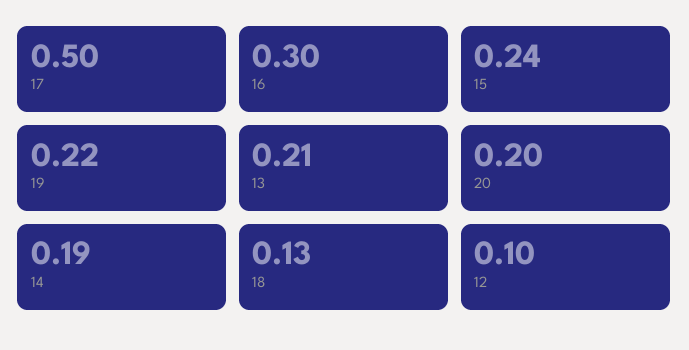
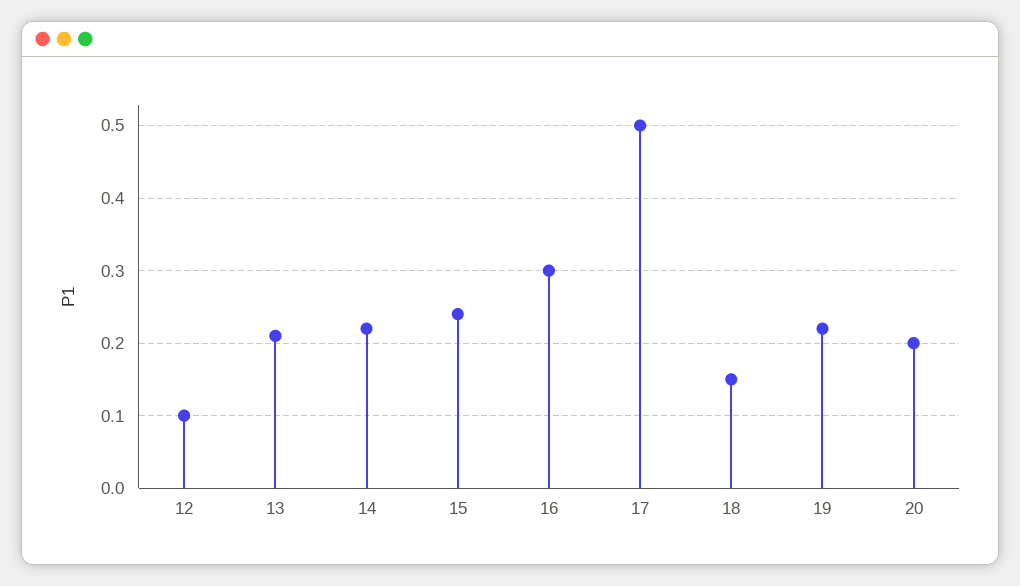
14: 0.19 -> 0.22
18: 0.13 -> 0.15

